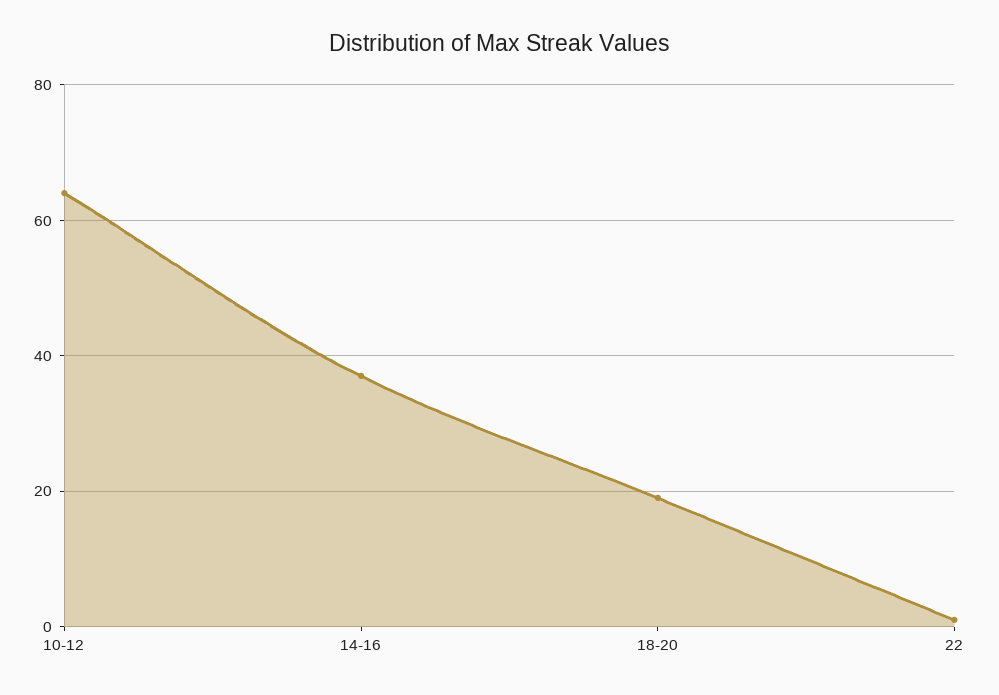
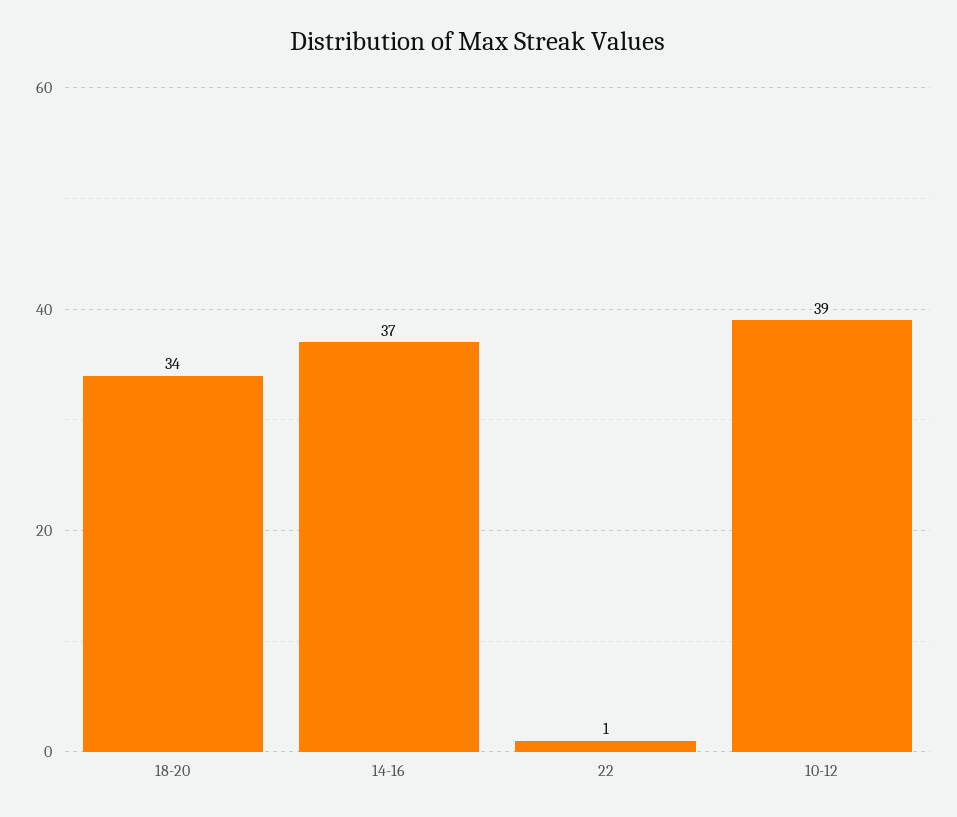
10-12: 65 -> 39
18-20: 20 -> 34

